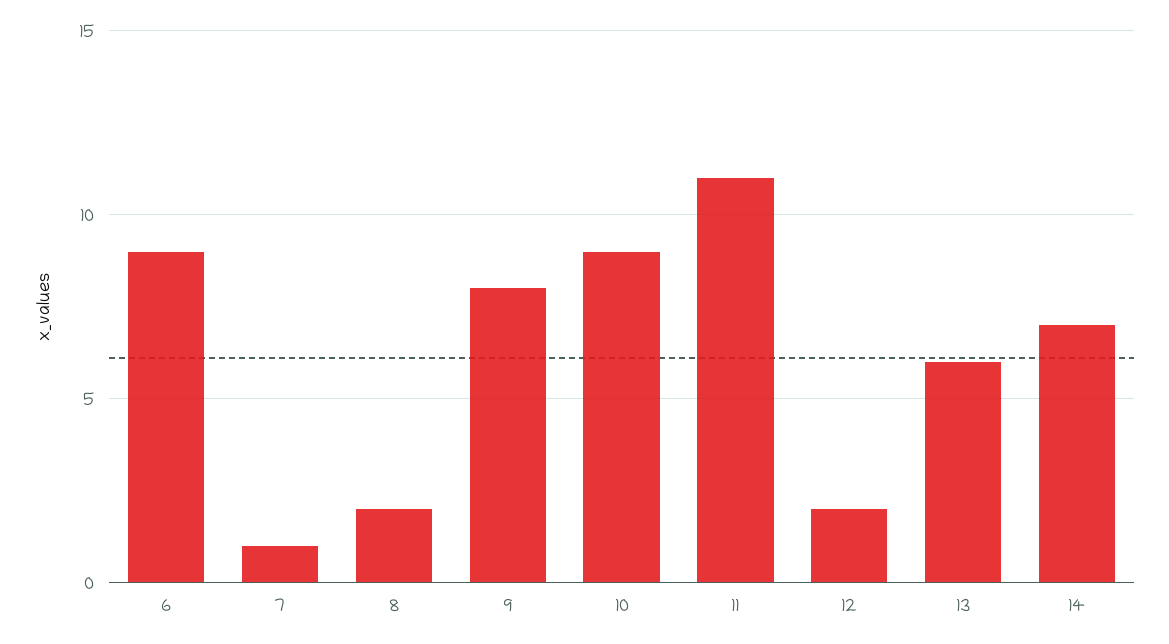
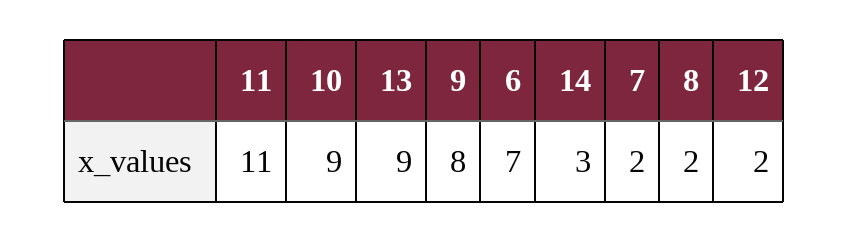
6: 9 -> 7
7: 1 -> 2
13: 6 -> 9
14: 7 -> 3

